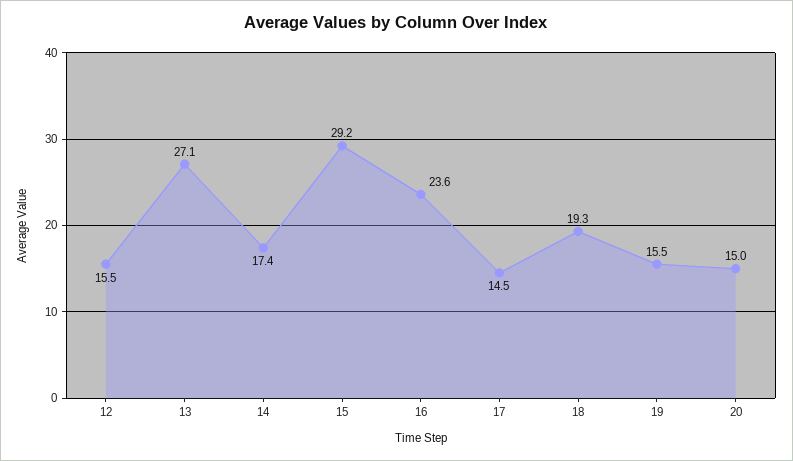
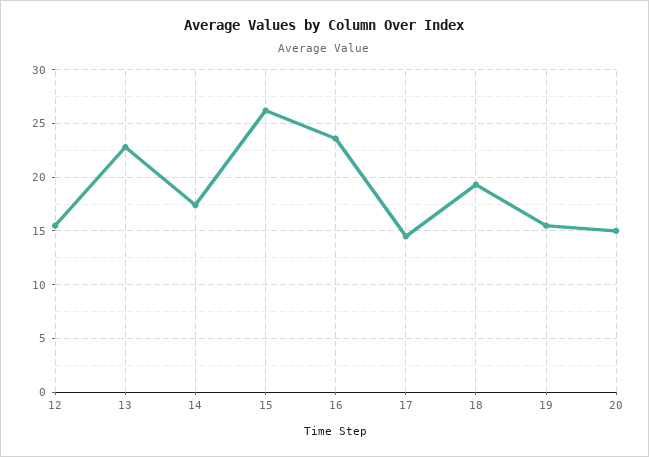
13: 27.1 -> 23
15: 29.2 -> 26

